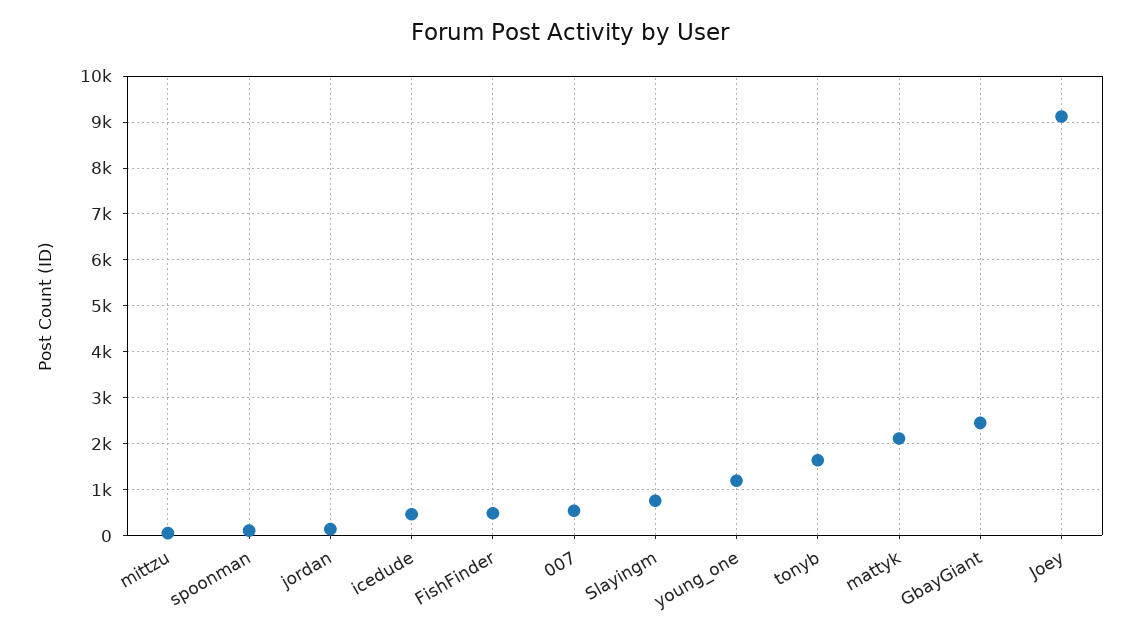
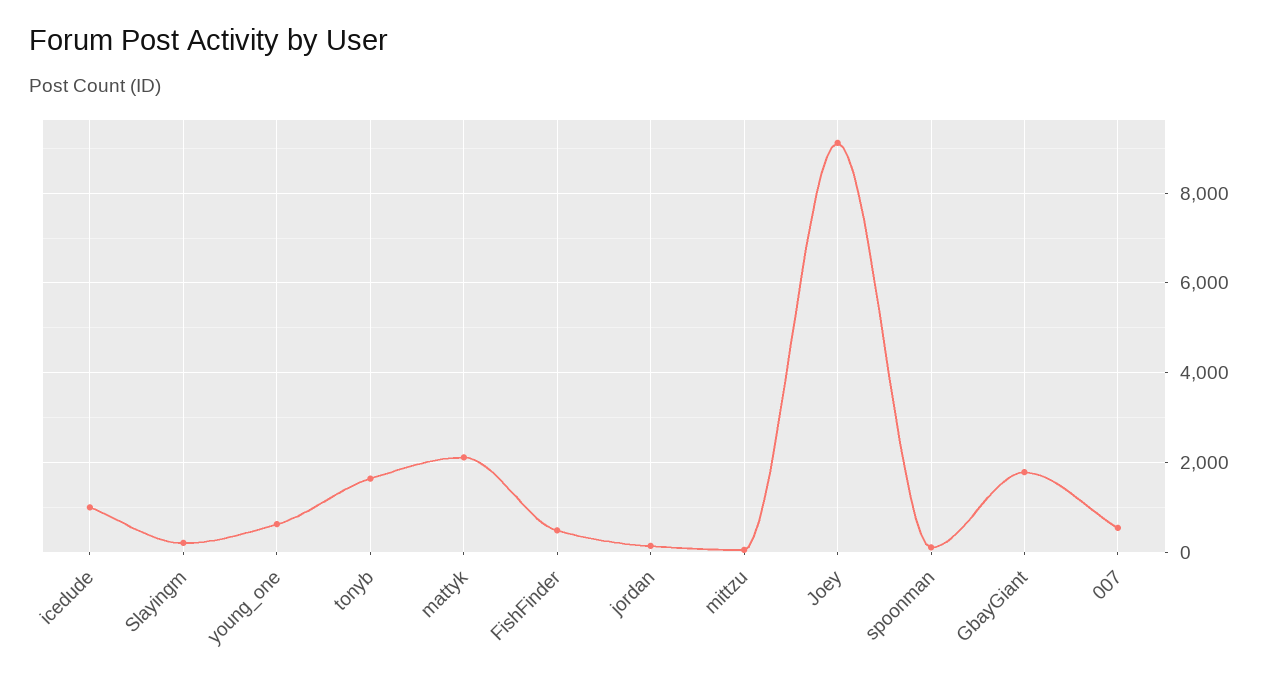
icedude: 400 -> 1000
Slayingm: 800 -> 200
young_one: 1200 -> 600
GbayGiant: 2400 -> 1800

